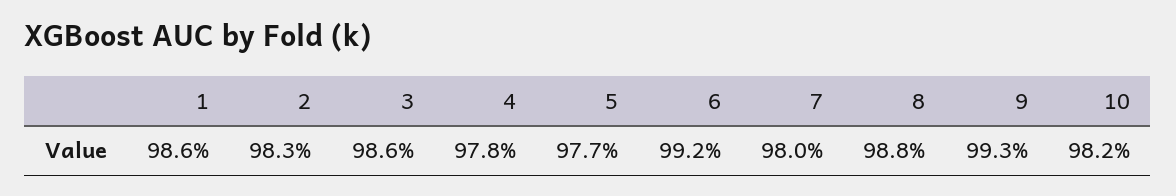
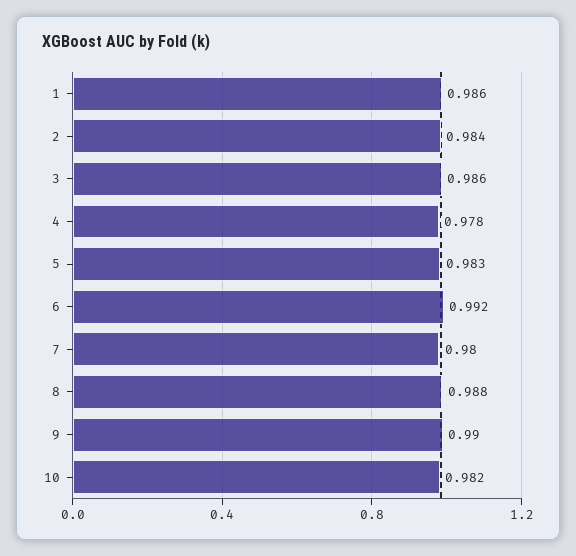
2: 0.983 -> 0.984
5: 0.977 -> 0.983
9: 0.993 -> 0.99

